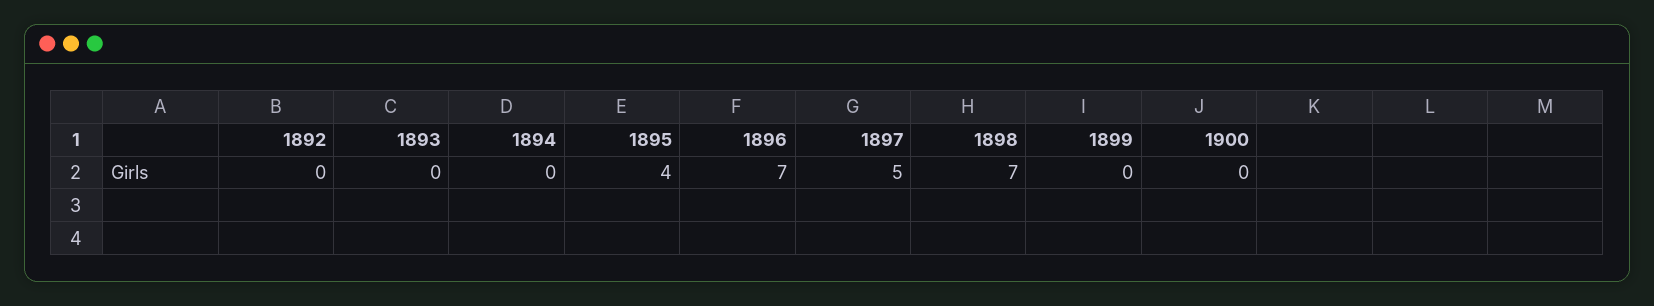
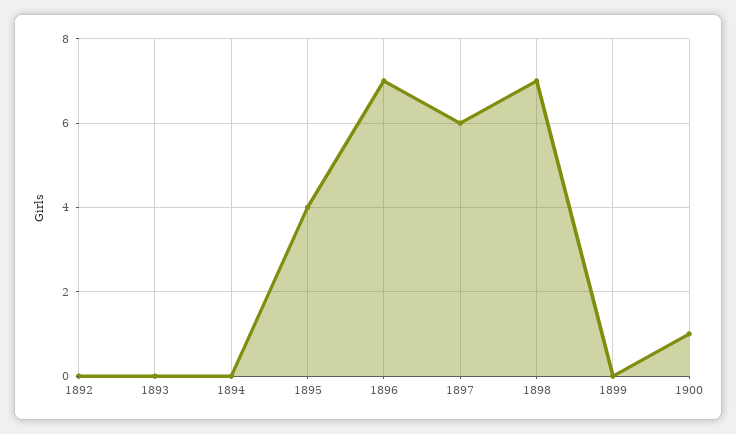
1897: 5 -> 6
1900: 0 -> 1

